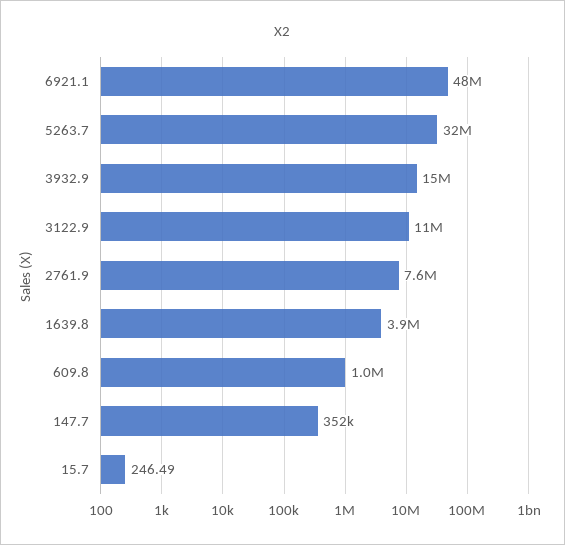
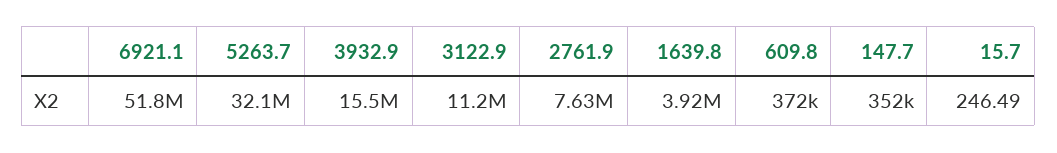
6921.1: 48000000 -> 51800000
609.8: 1000000 -> 372000

